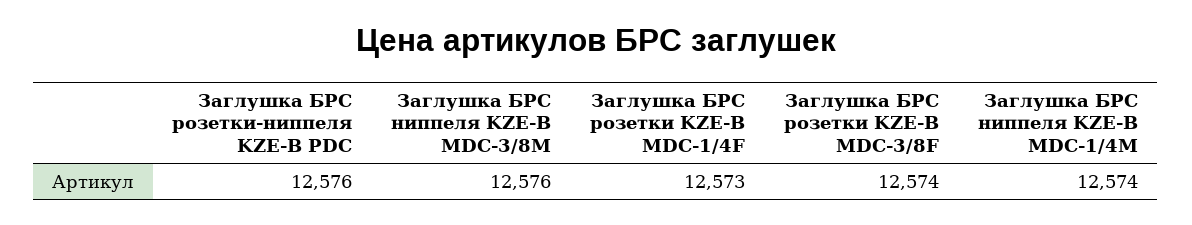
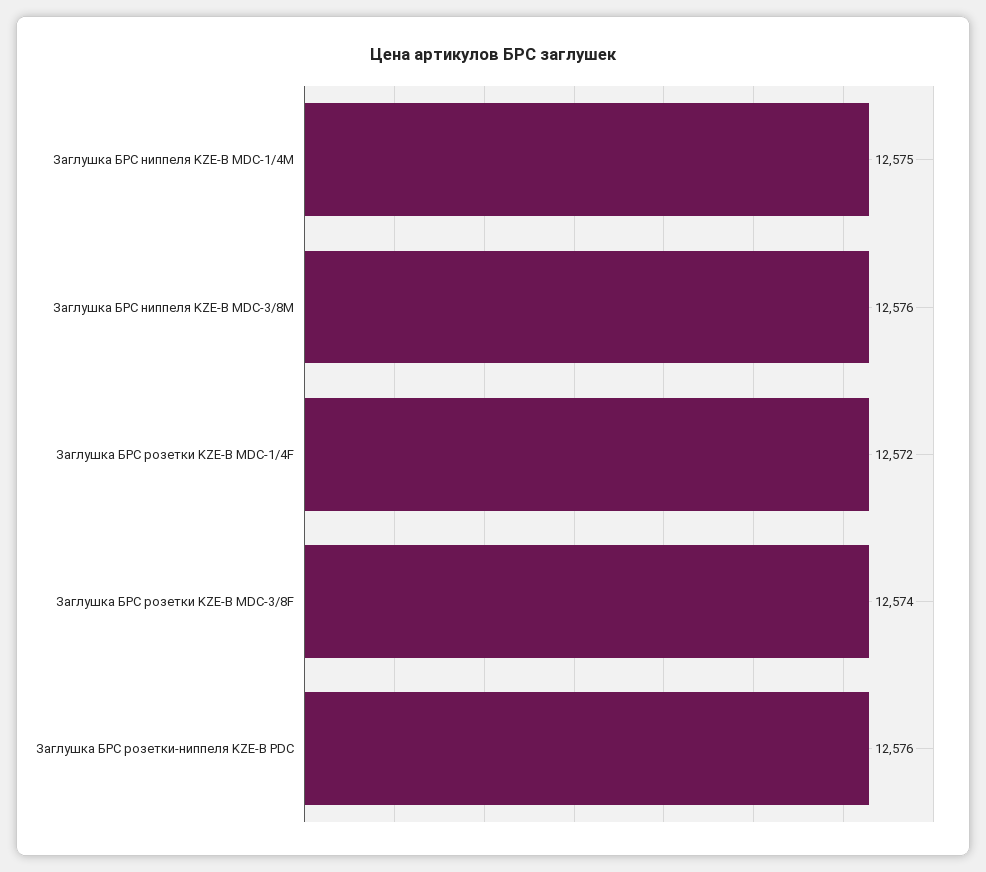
Заглушка БРС розетки KZE-B MDC-1/4F: 12573 -> 12572
Заглушка БРС ниппеля KZE-B MDC-1/4M: 12574 -> 12575

